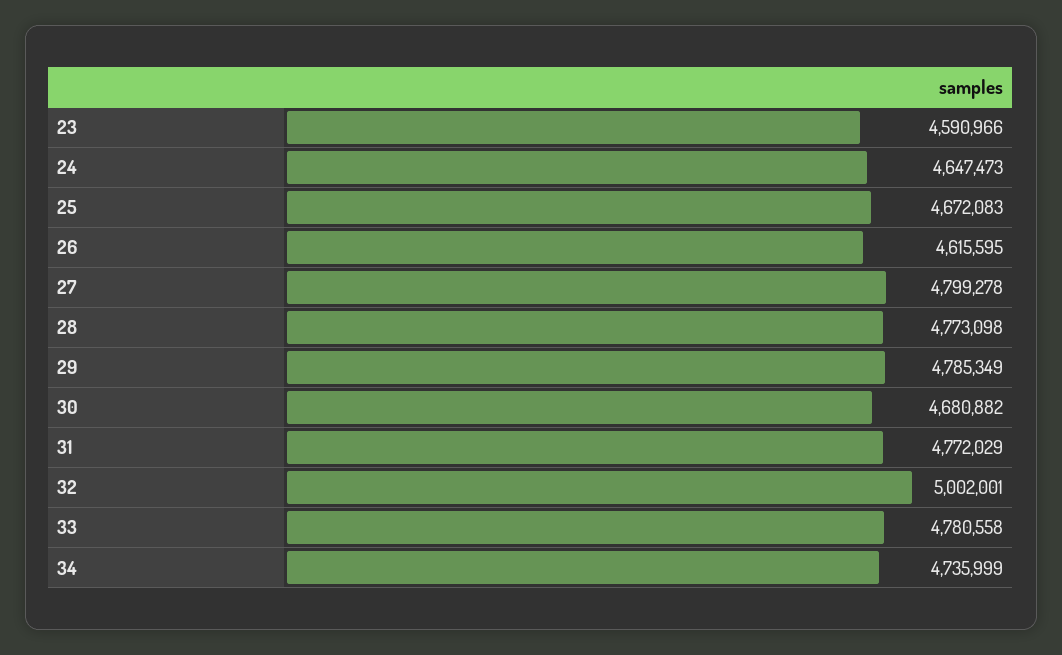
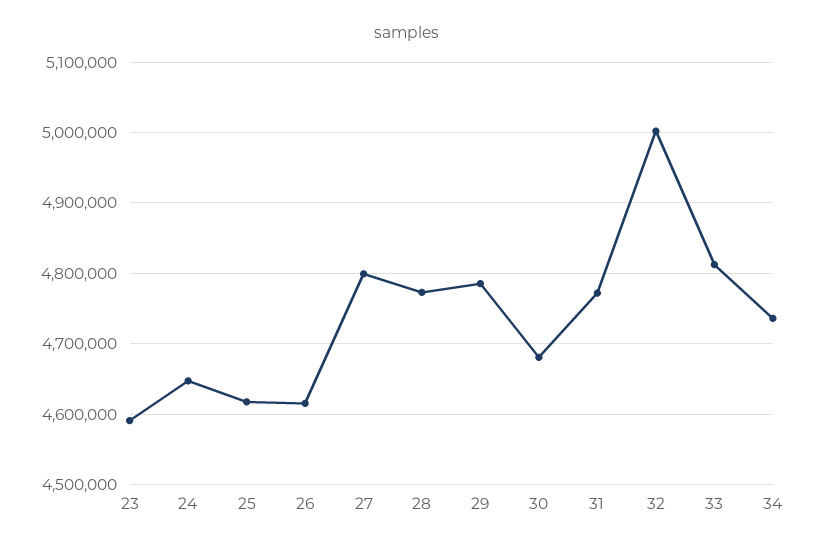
25: 4672083 -> 4620000
33: 4780558 -> 4810000

